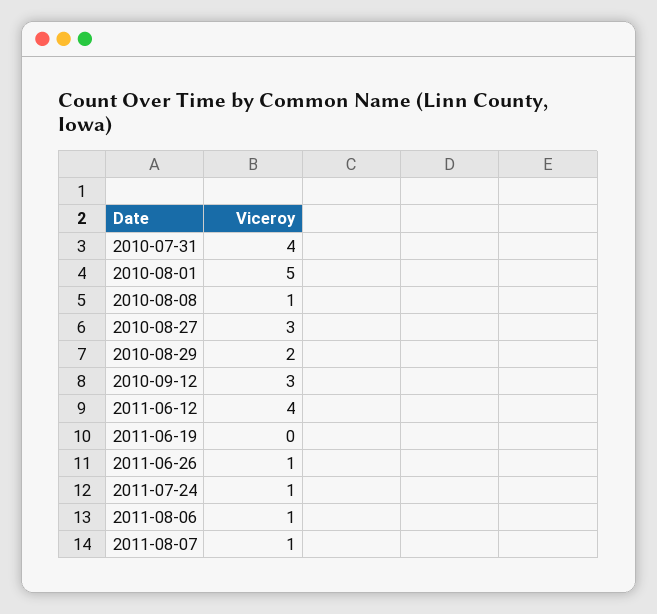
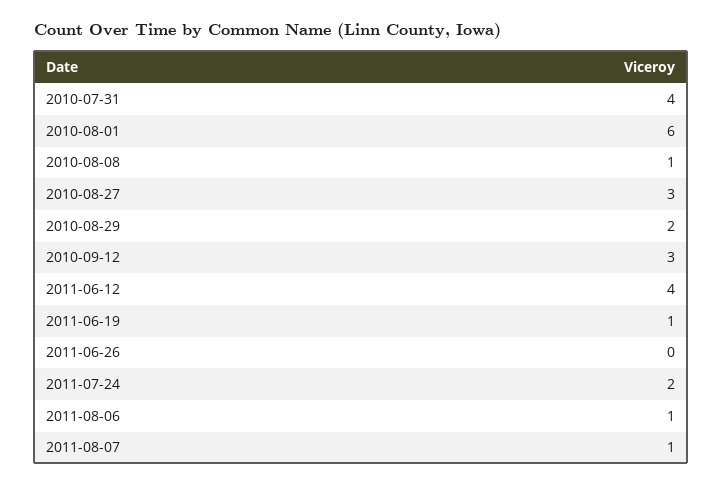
2010-08-01: 5 -> 6
2011-06-19: 0 -> 1
2011-06-26: 1 -> 0
2011-07-24: 1 -> 2

